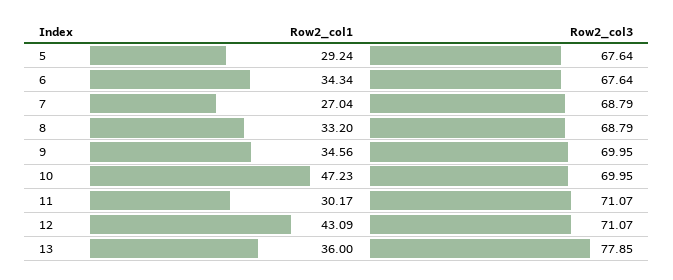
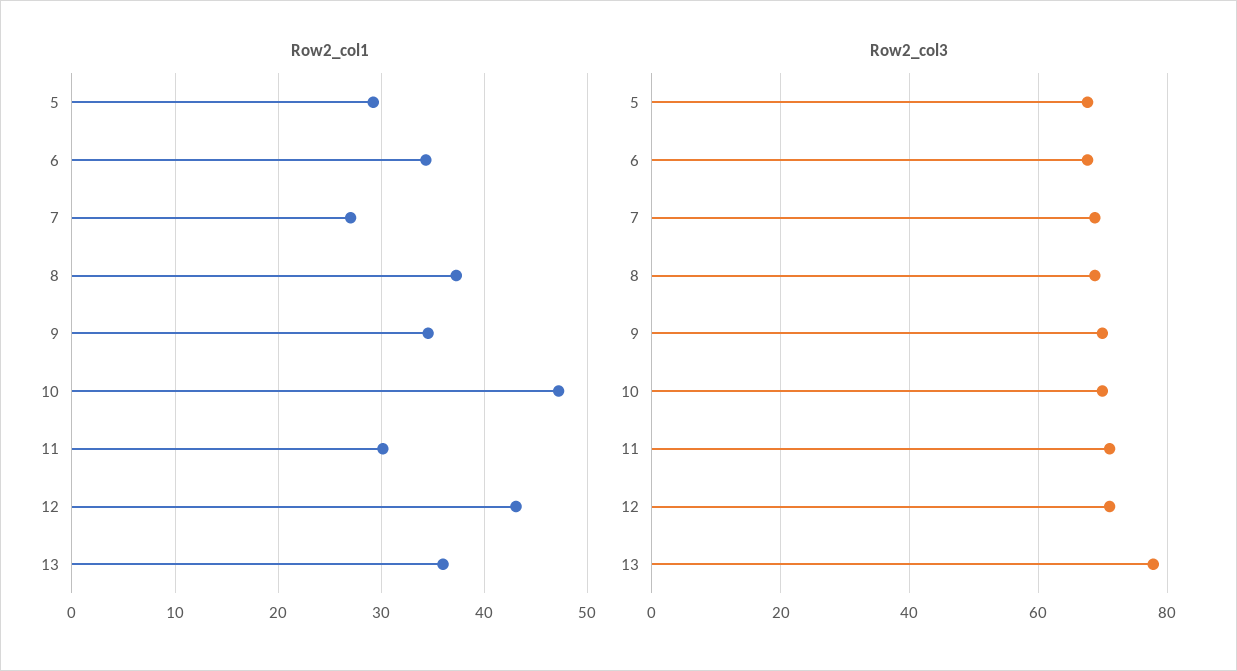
Row2_col1, 8: 33.2 -> 37

